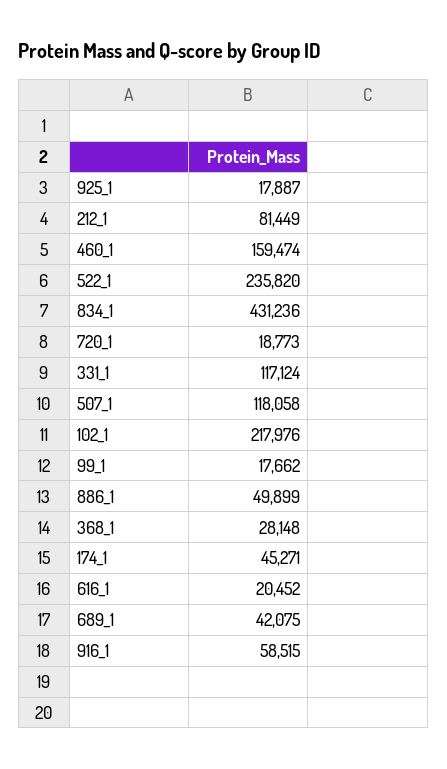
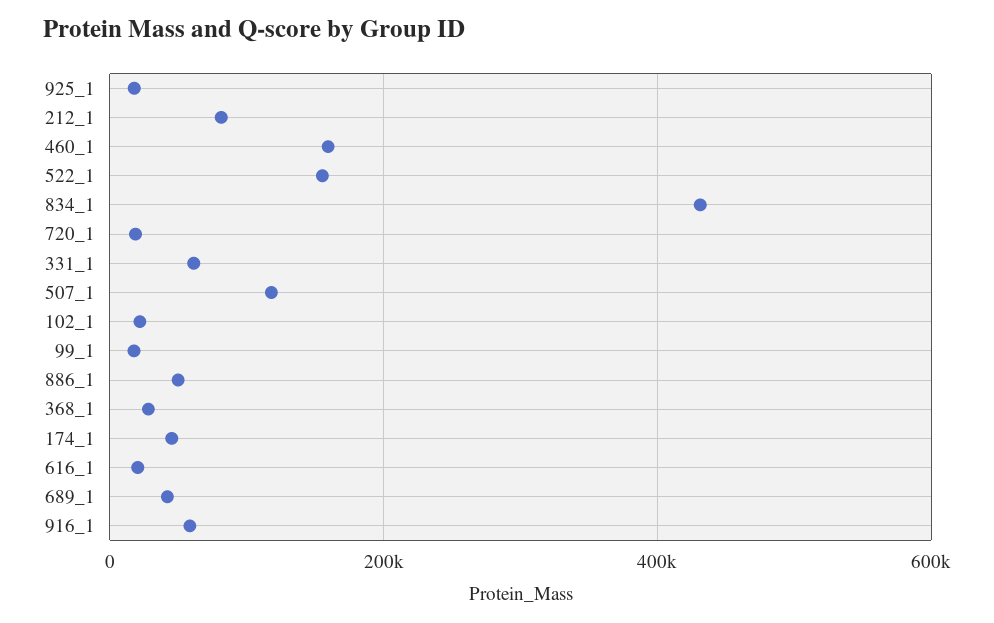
522_1: 235820 -> 160000
331_1: 117124 -> 60000
102_1: 217976 -> 20000

